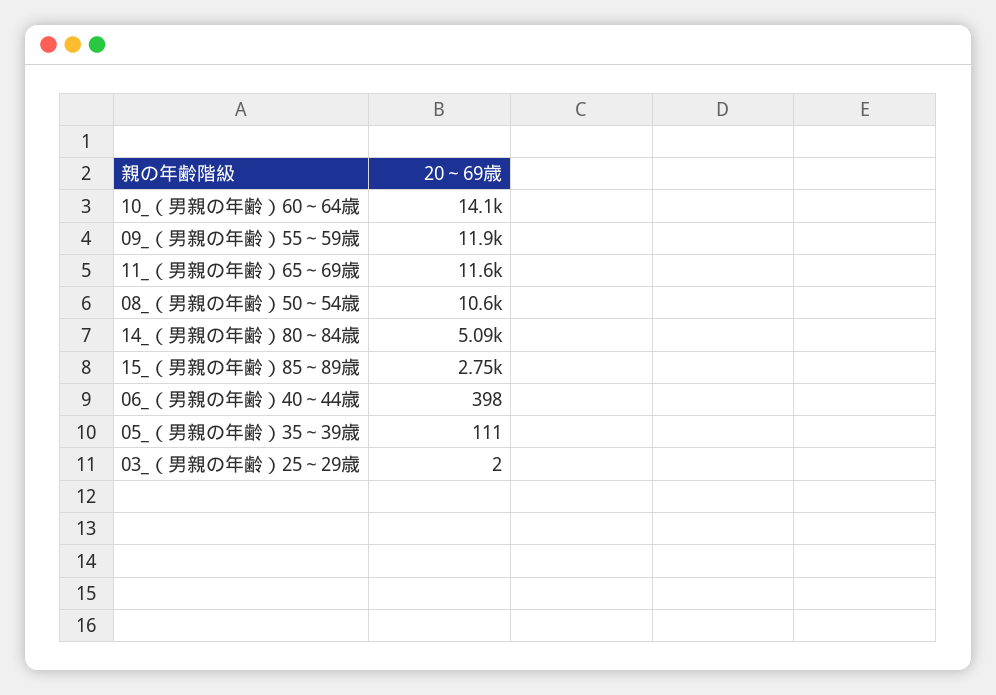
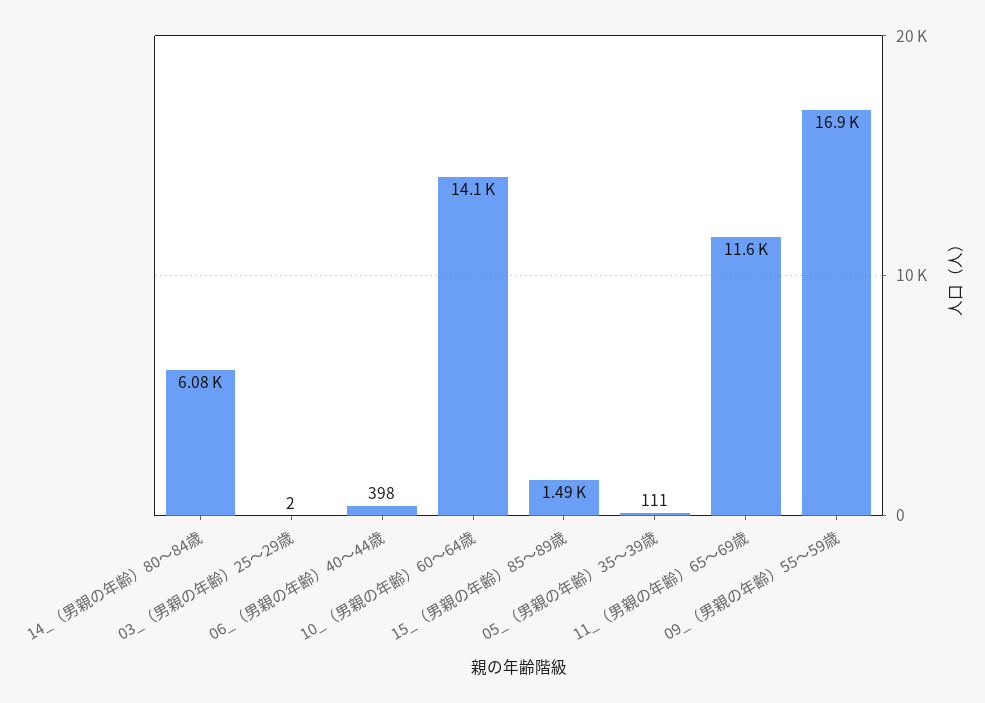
09_（男親の年齢）55～59歳: 11900 -> 16900
08_（男親の年齢）50～54歳: 10600 -> none
14_（男親の年齢）80～84歳: 5090 -> 6080
15_（男親の年齢）85～89歳: 2750 -> 1490

